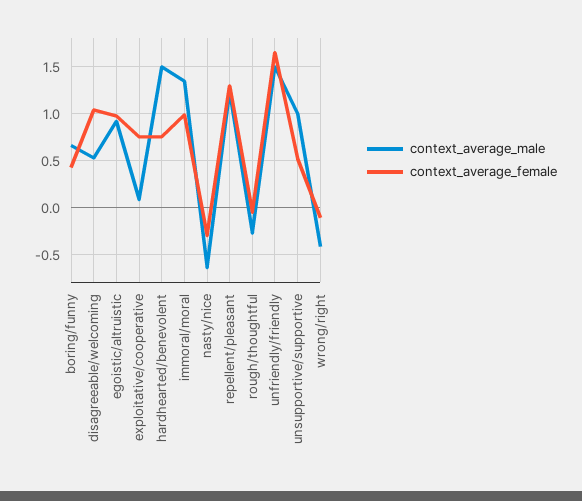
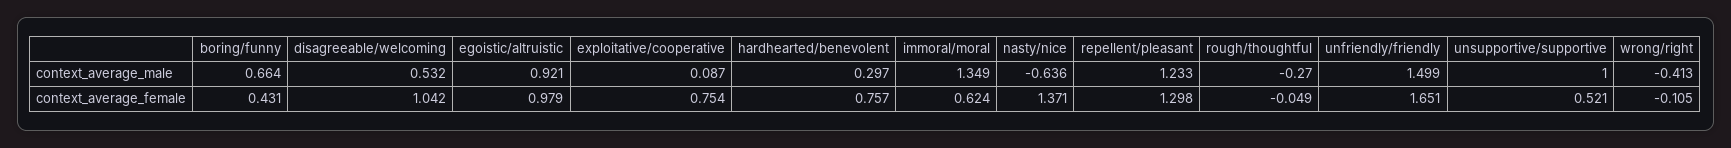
context_average_male, hardhearted/benevolent: 1.5 -> 0.297
context_average_female, immoral/moral: 1 -> 0.624
context_average_female, nasty/nice: -0.3 -> 1.371

